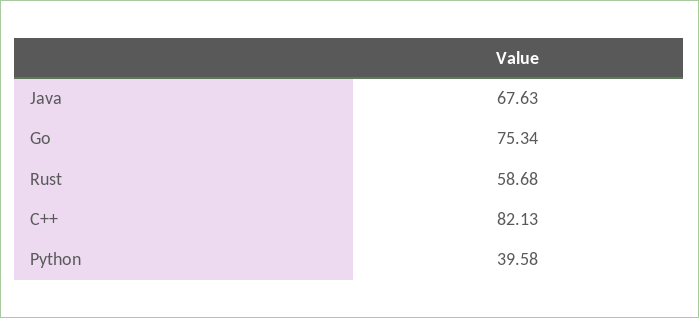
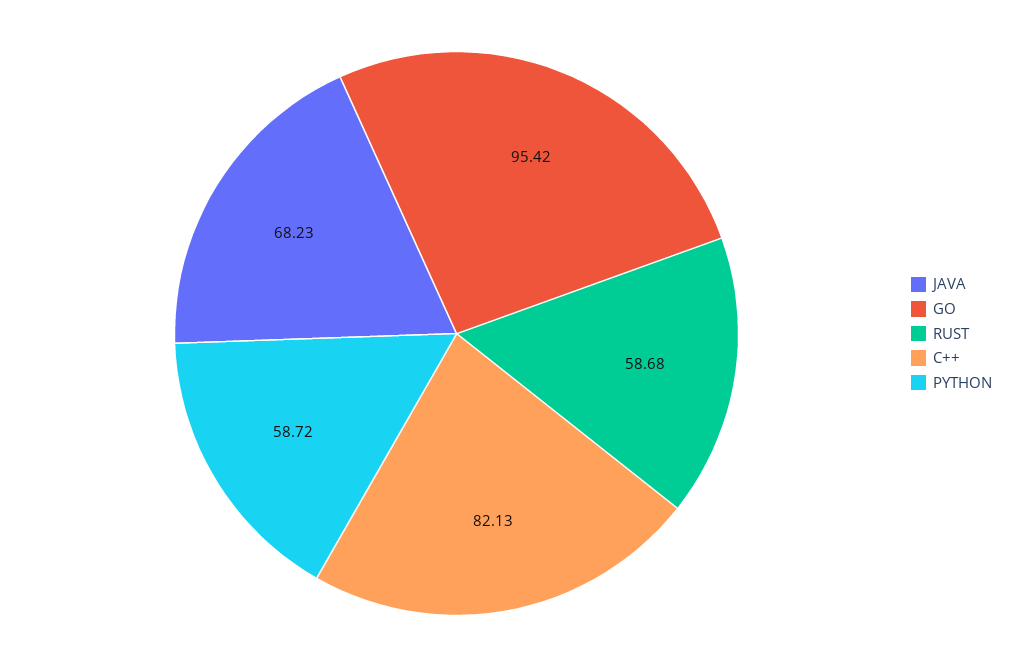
Java: 67.63 -> 68.23
Go: 75.34 -> 95.42
Python: 39.58 -> 58.72

